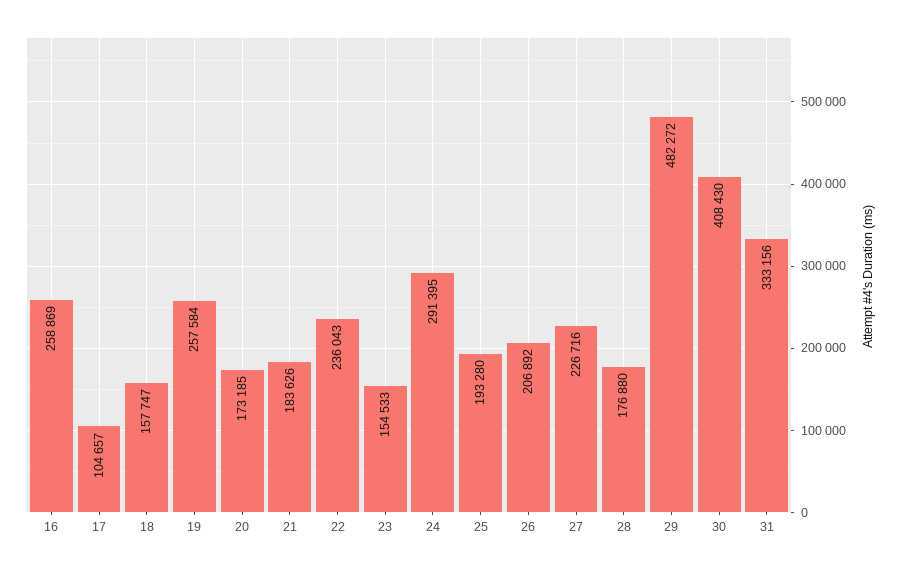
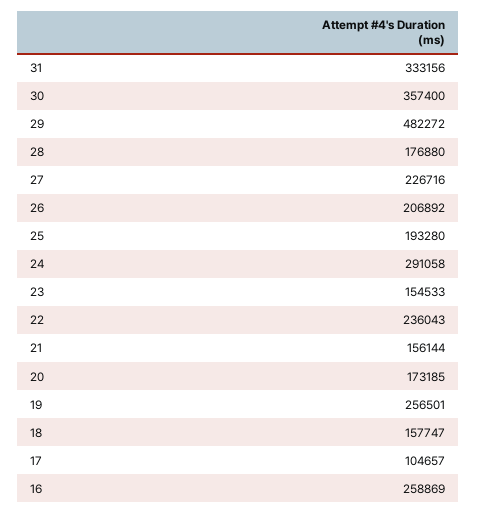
19: 257584 -> 256501
21: 183626 -> 156144
24: 291395 -> 291058
30: 408430 -> 357400

